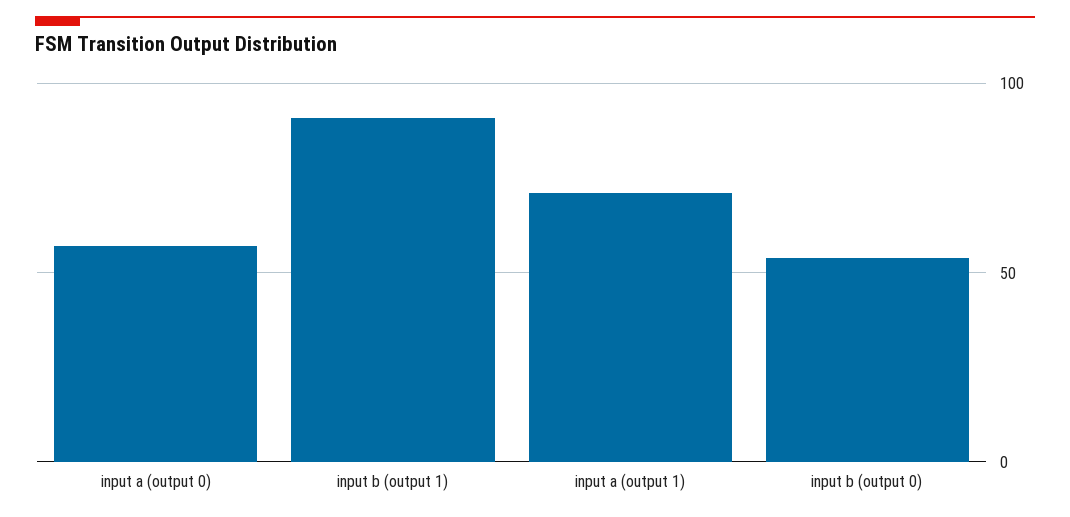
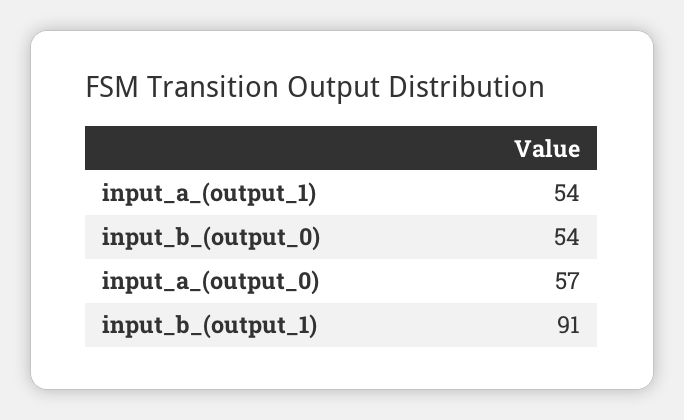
input a (output 1): 70 -> 54

